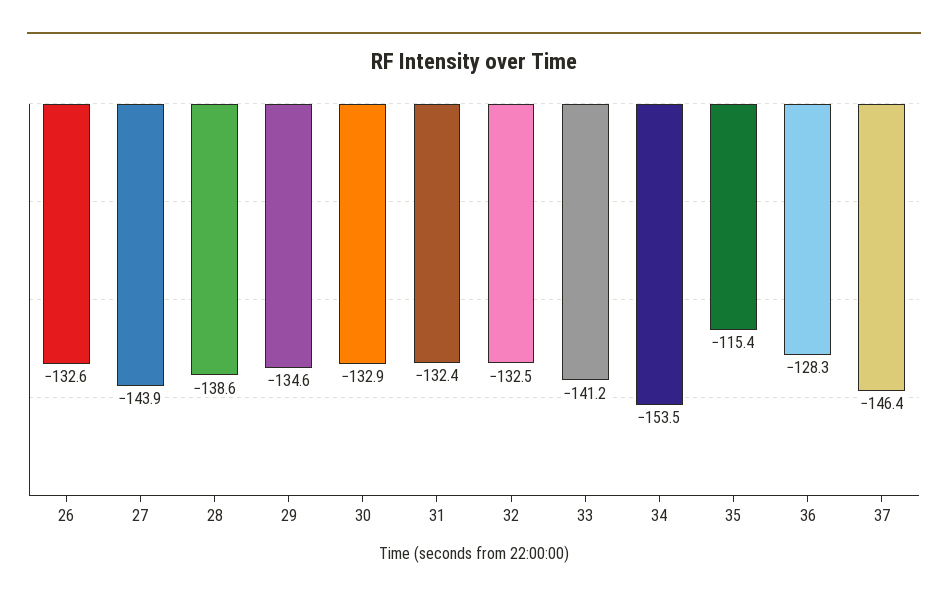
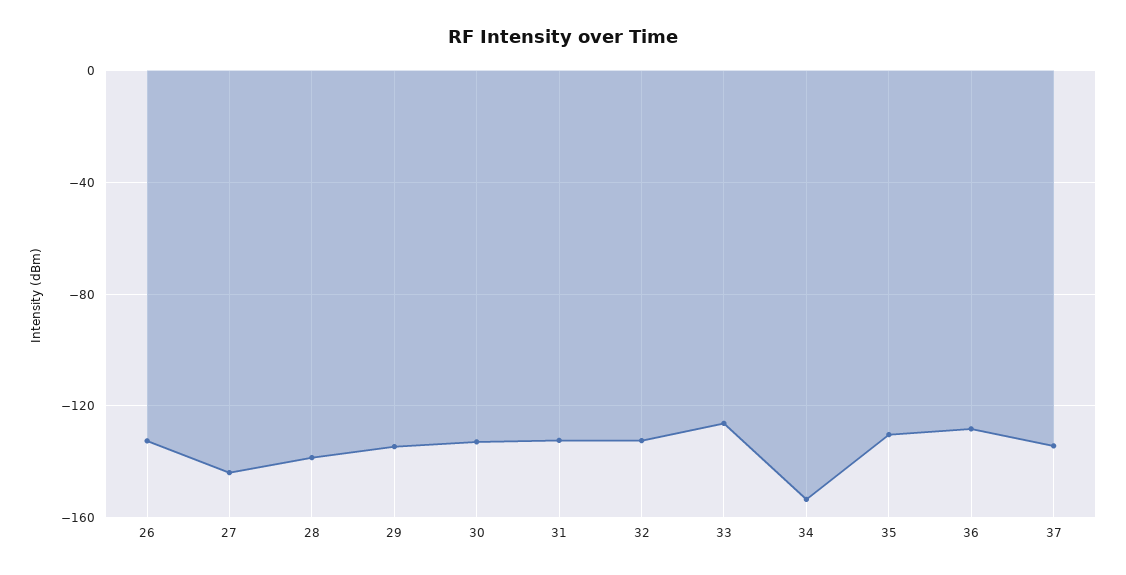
33: -141.2 -> -125
35: -115.4 -> -130
37: -146.4 -> -135

